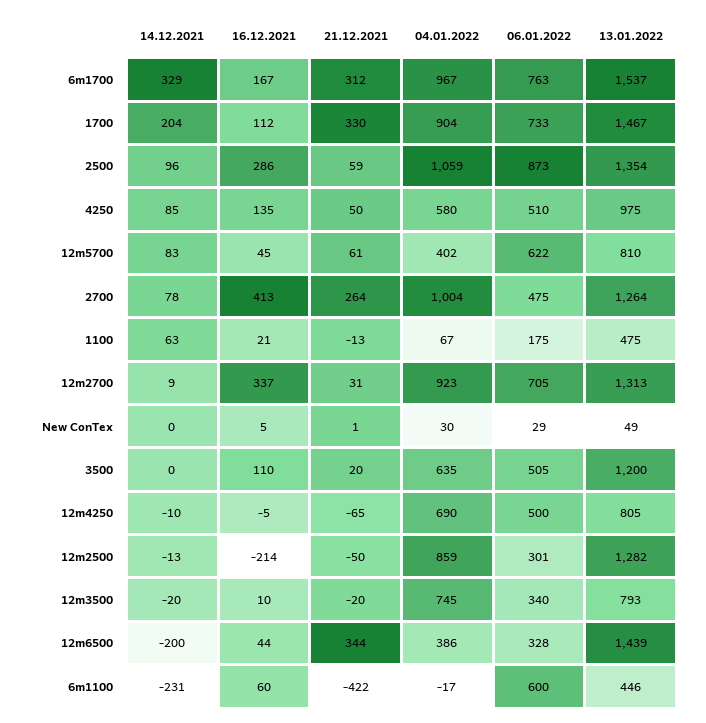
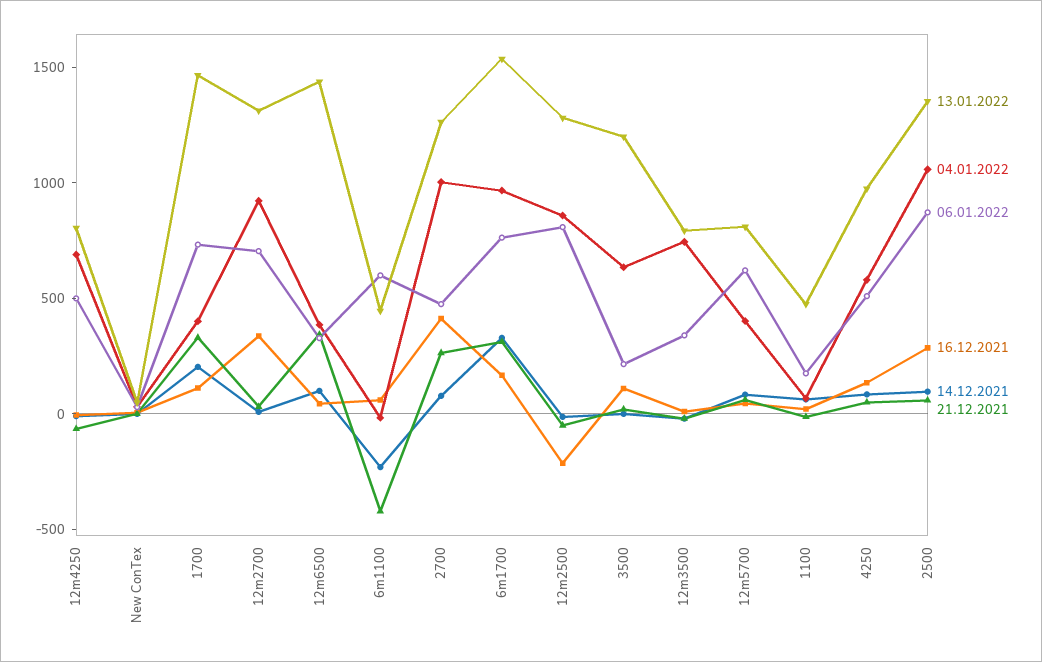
04.01.2022, 1700: 904 -> 400
06.01.2022, 3500: 505 -> 200
06.01.2022, 12m2500: 301 -> 800
14.12.2021, 12m6500: -200 -> 100

